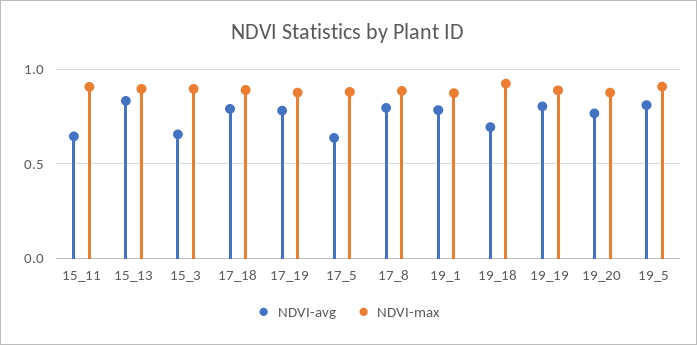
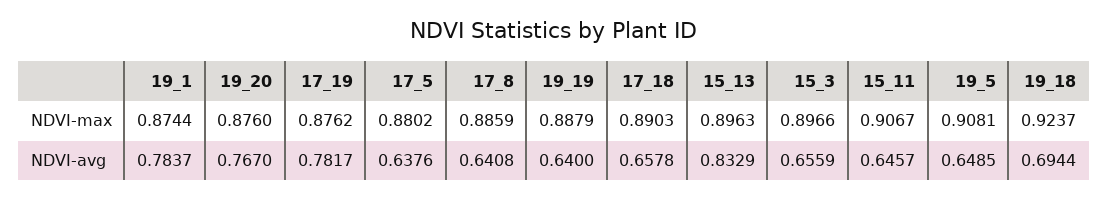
NDVI-avg, 17_18: 0.8 -> 0.6578
NDVI-avg, 17_8: 0.8 -> 0.6408
NDVI-avg, 19_19: 0.8 -> 0.64
NDVI-avg, 19_5: 0.8 -> 0.6485

